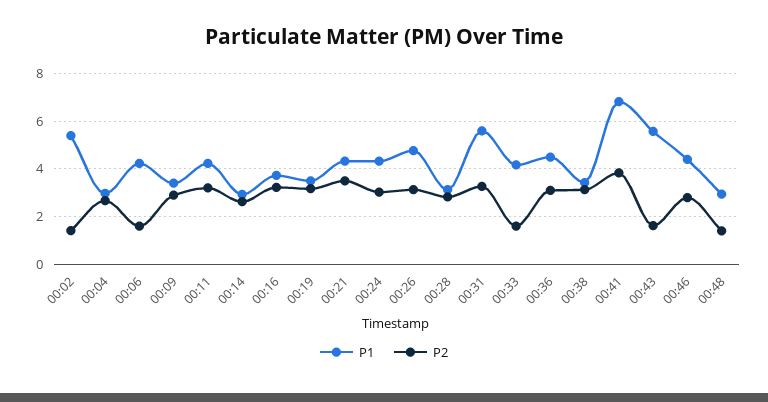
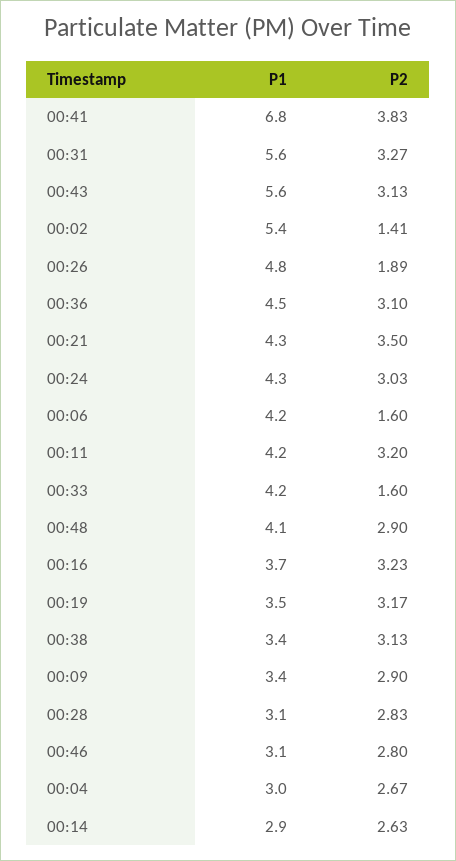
P2, 00:26: 3 -> 1.89
P2, 00:43: 1.5 -> 3.13
P1, 00:46: 4.5 -> 3.1
P1, 00:48: 3 -> 4.1
P2, 00:48: 1.5 -> 2.9

